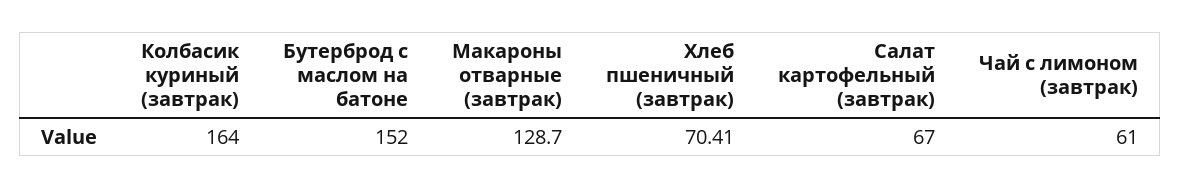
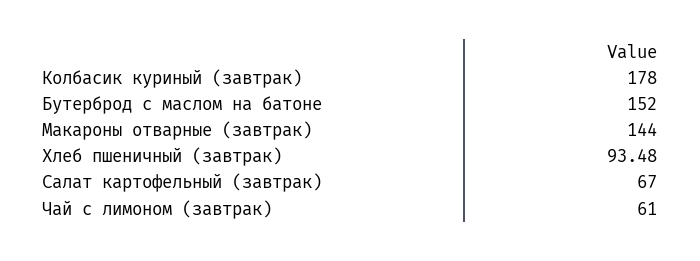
Колбасик куриный (завтрак): 164 -> 178
Макароны отварные (завтрак): 128.7 -> 144
Хлеб пшеничный (завтрак): 70.41 -> 93.48

